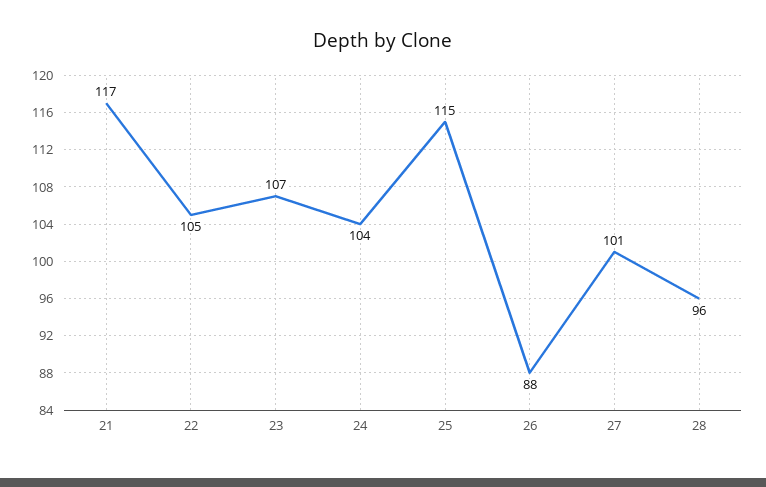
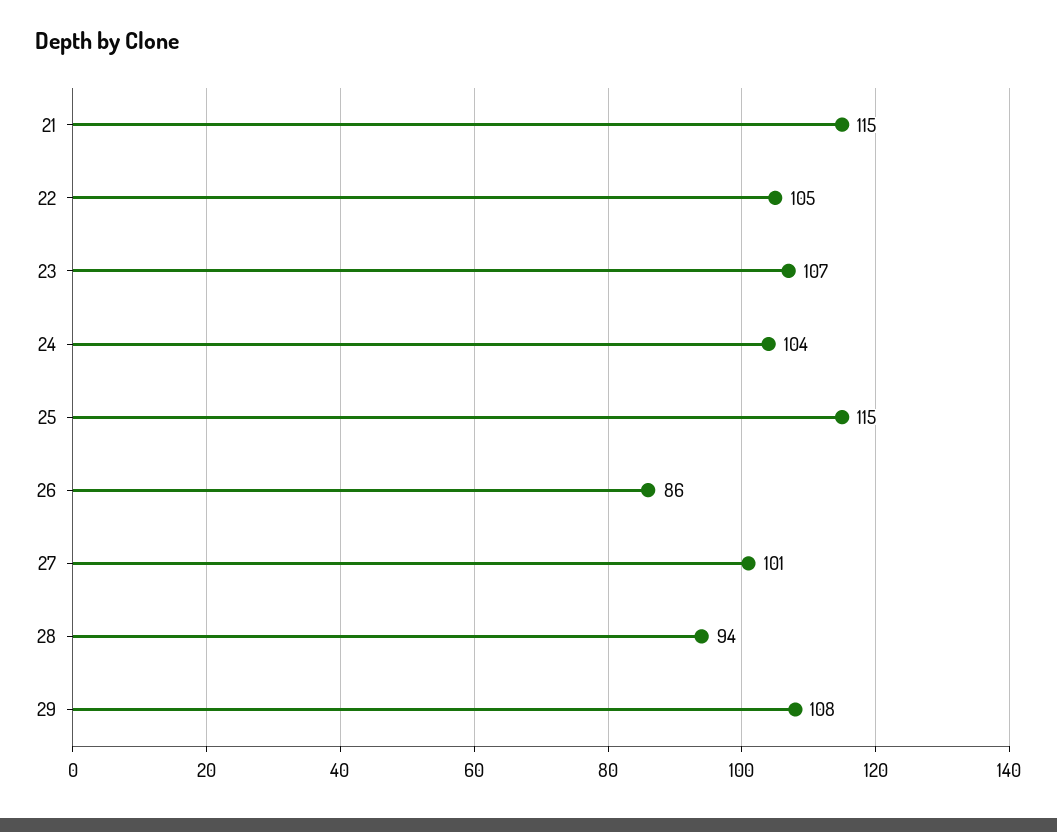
21: 117 -> 115
26: 88 -> 86
28: 96 -> 94
29: none -> 108

